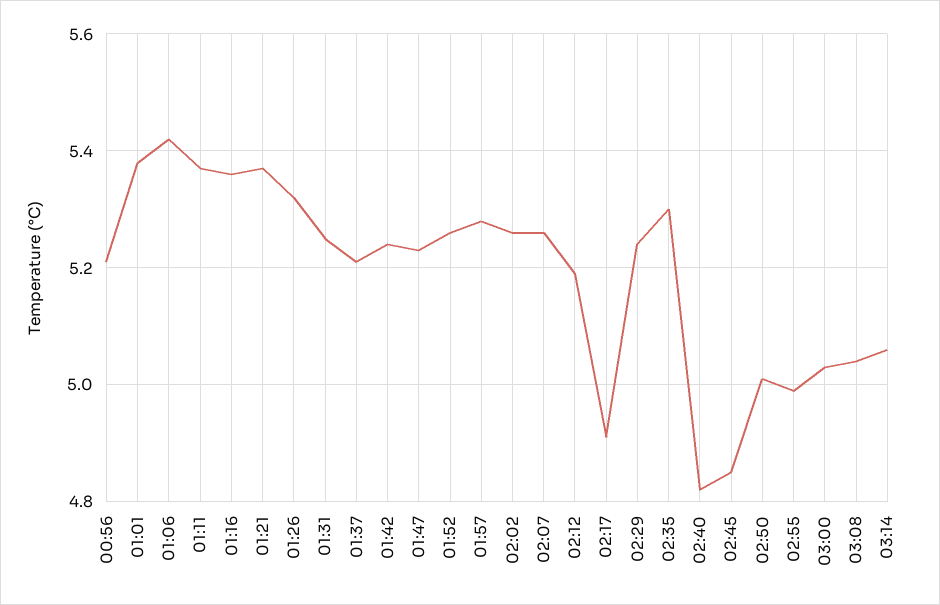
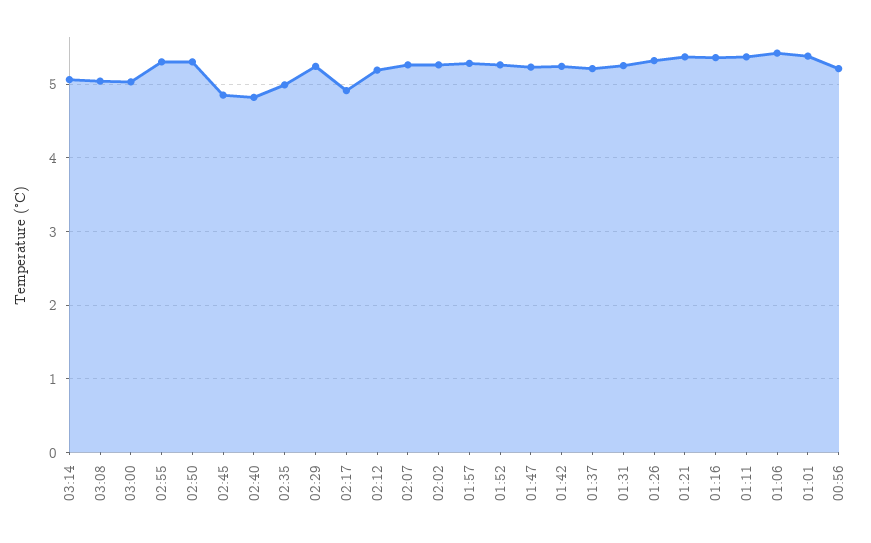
02:35: 5.3 -> 5
02:50: 5 -> 5.3
02:55: 5 -> 5.3

